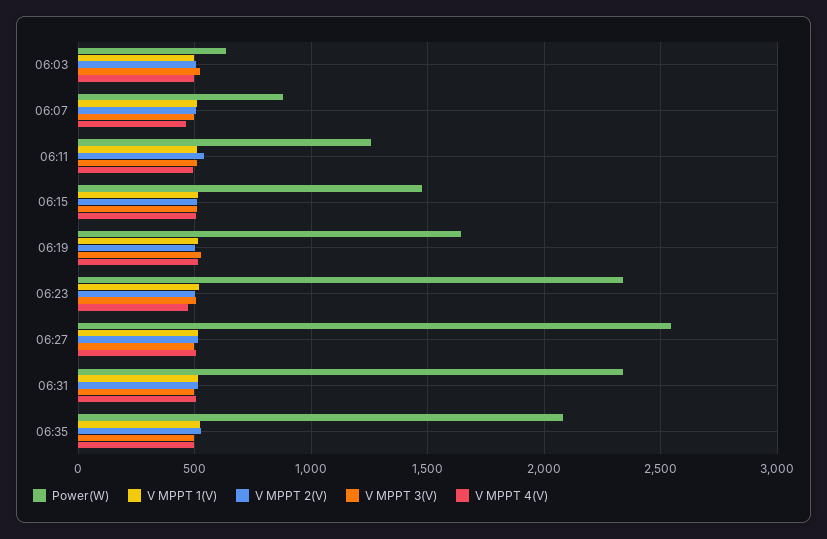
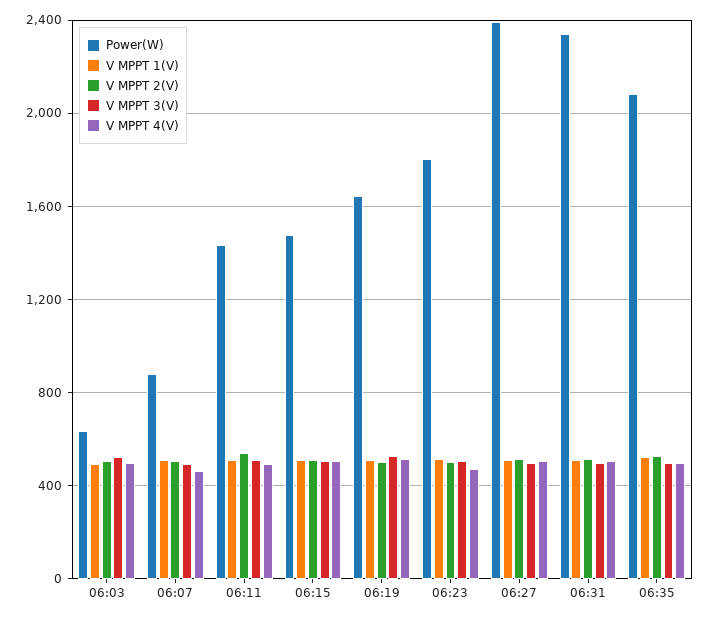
Power(W), 06:11: 1250 -> 1450
Power(W), 06:23: 2350 -> 1800
Power(W), 06:27: 2550 -> 2400

